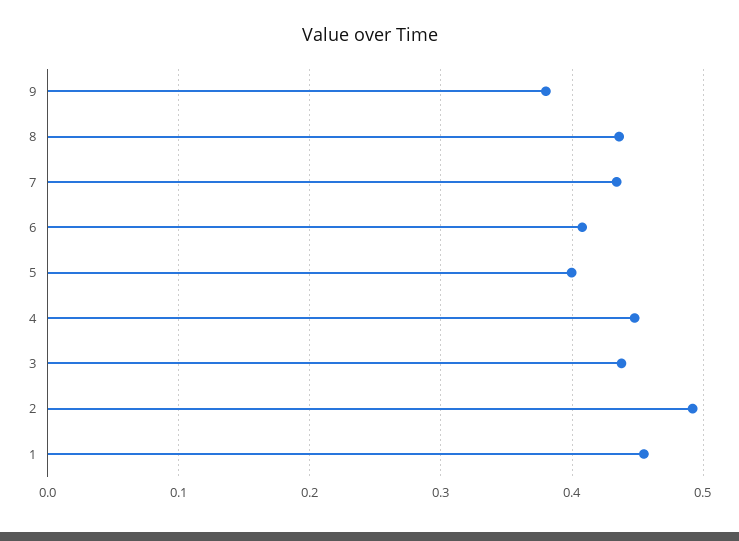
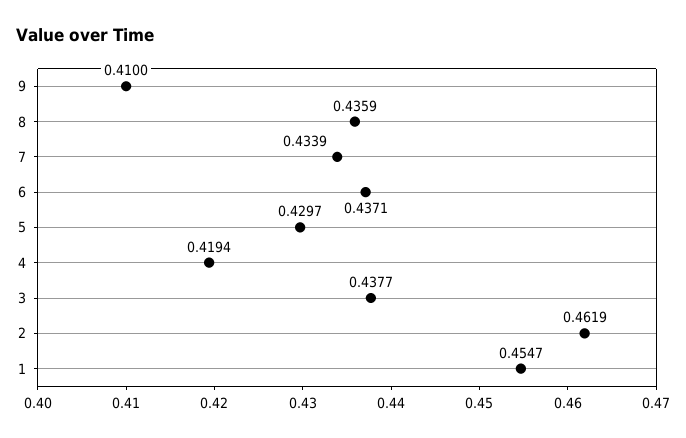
9: 0.38 -> 0.41
6: 0.41 -> 0.4371
5: 0.4 -> 0.4297
4: 0.45 -> 0.4194
2: 0.49 -> 0.4619

